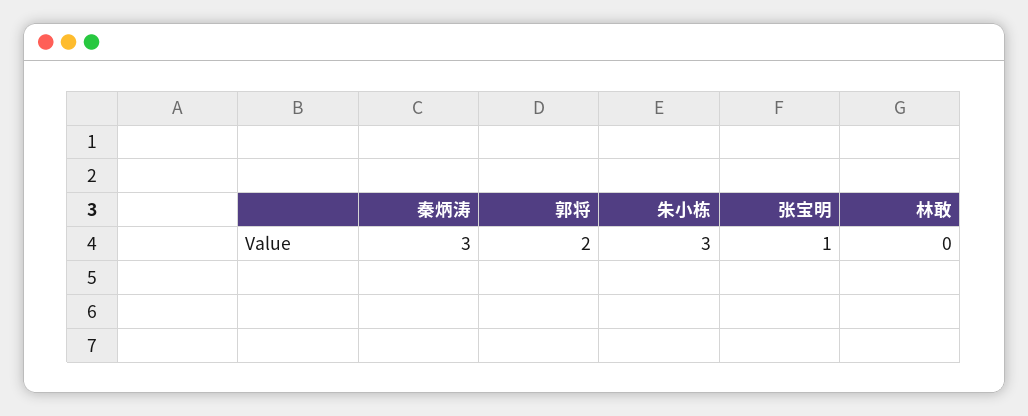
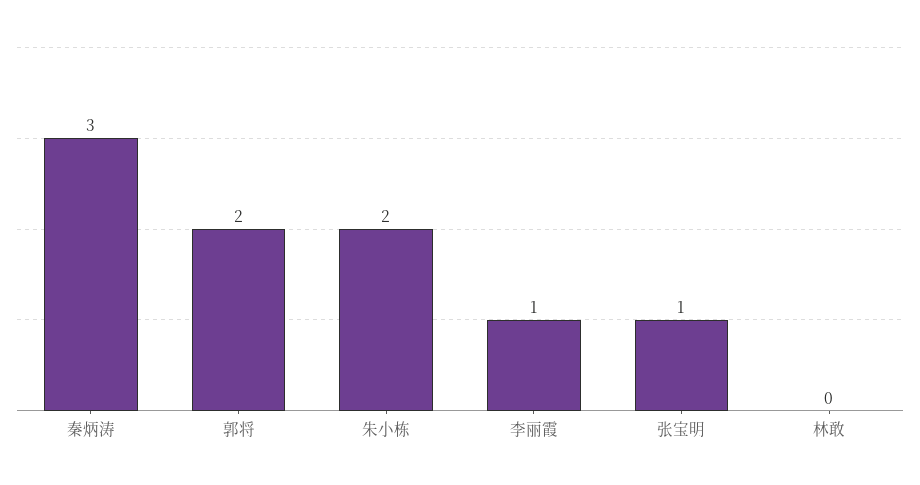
朱小栋: 3 -> 2
李丽霞: none -> 1

